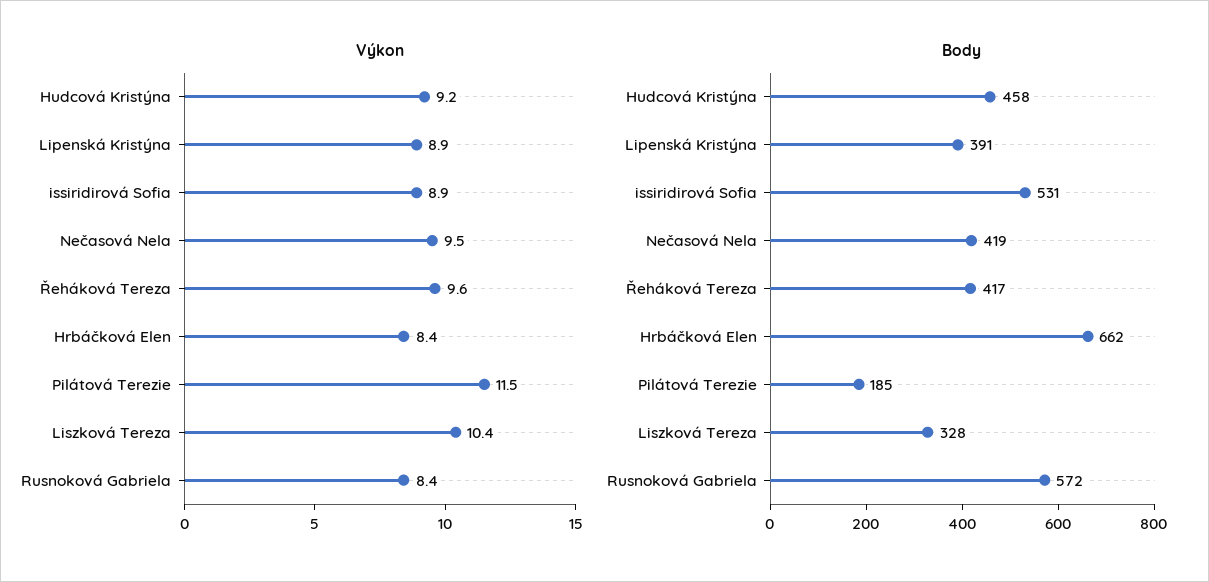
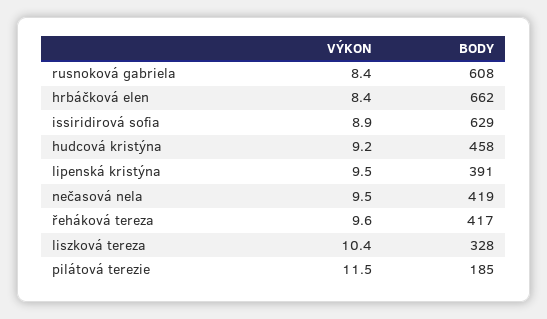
Výkon, Lipenská Kristýna: 8.9 -> 9.5
Body, issiridirová Sofia: 531 -> 629
Body, Rusnoková Gabriela: 572 -> 608

